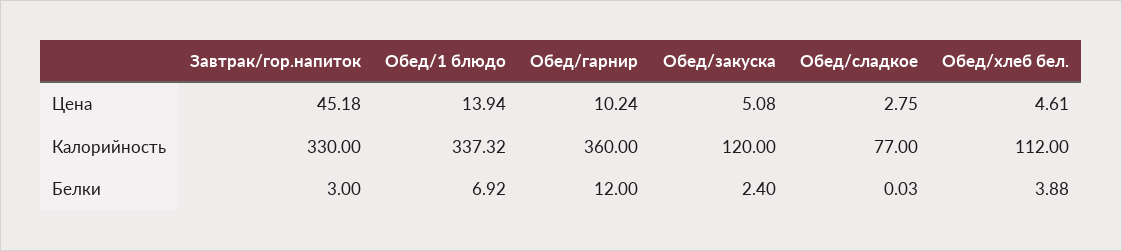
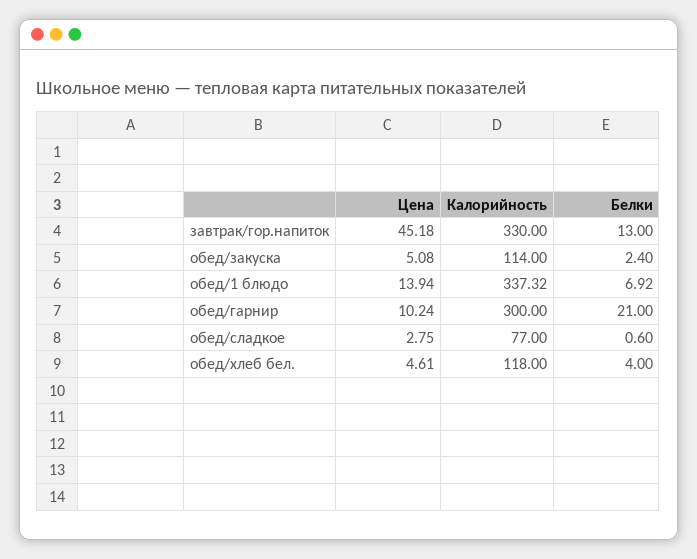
Обед/гарнир, Калорийность: 360 -> 300
Обед/закуска, Калорийность: 120 -> 114
Обед/хлеб бел., Калорийность: 112 -> 118
Завтрак/гор.напиток, Белки: 3 -> 13
Обед/гарнир, Белки: 12 -> 21
Обед/сладкое, Белки: 0.03 -> 0.6
Обед/хлеб бел., Белки: 3.88 -> 4

